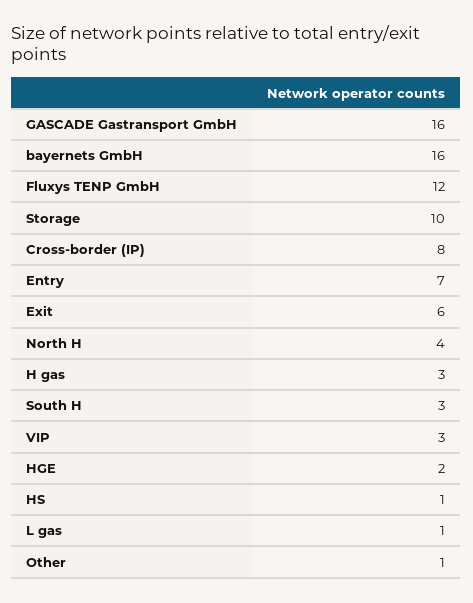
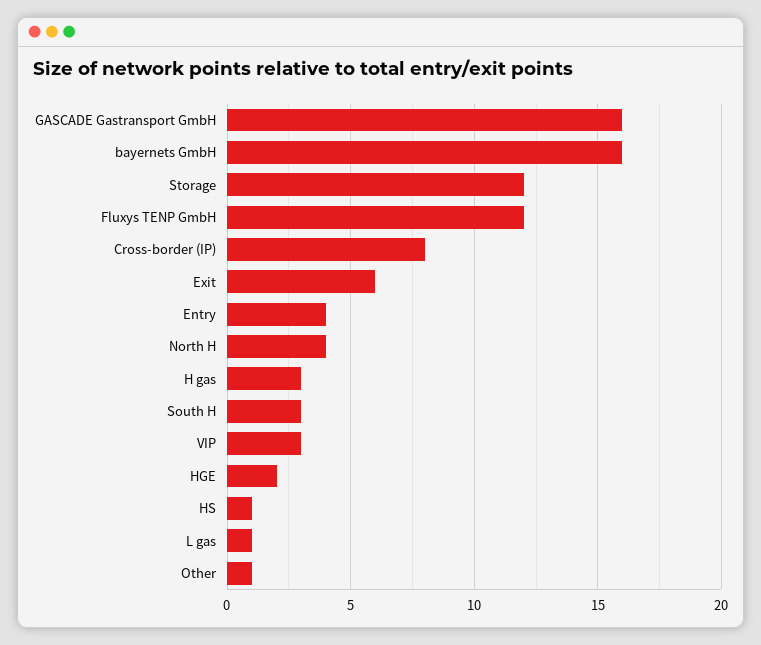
Storage: 10 -> 12
Entry: 7 -> 4

